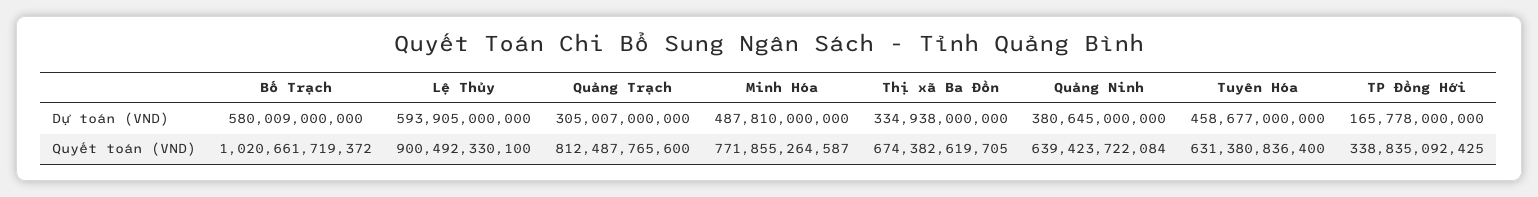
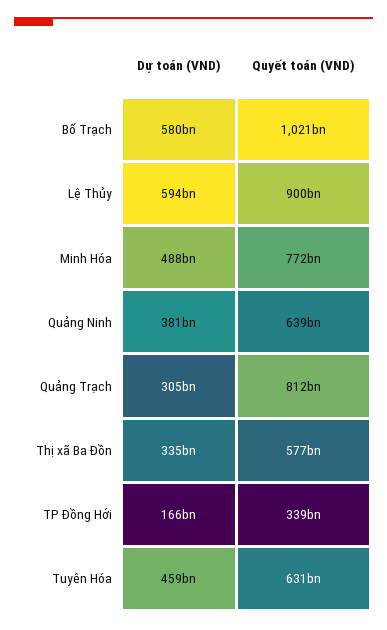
Thị xã Ba Đồn, Quyết toán (VND): 674382619705 -> 577000000000

